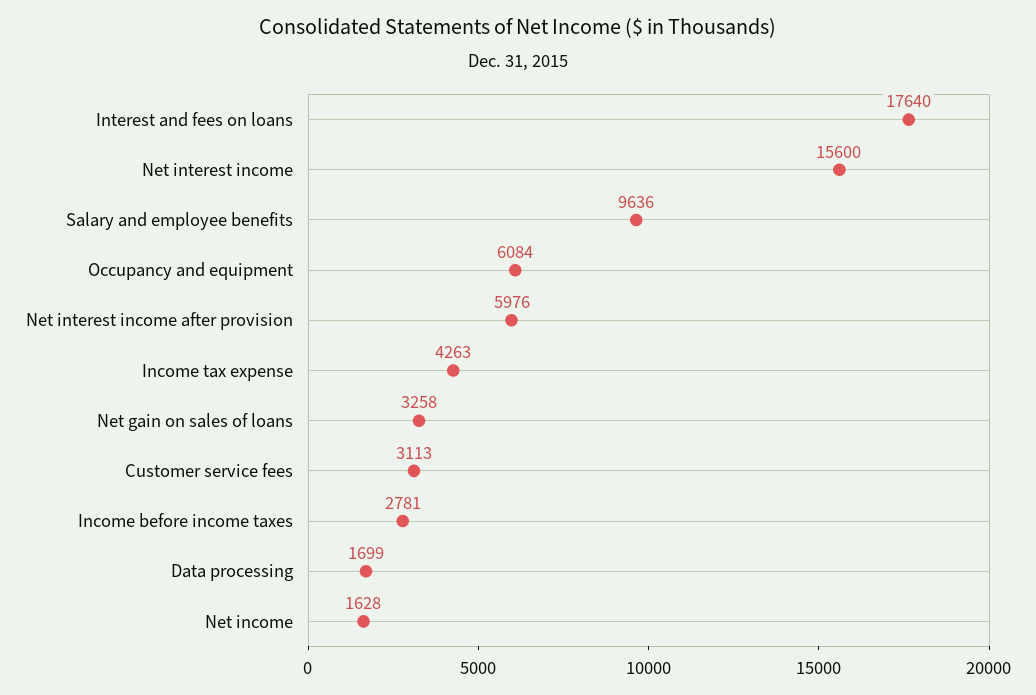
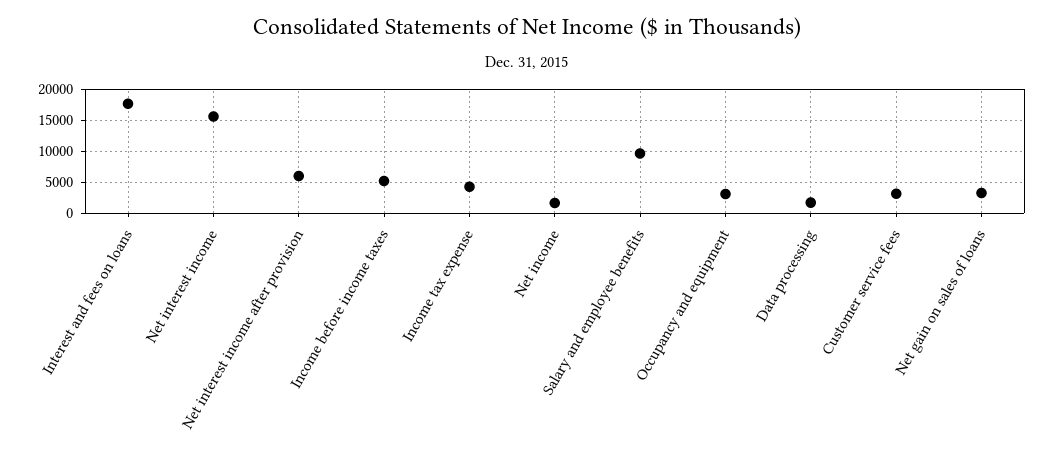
Occupancy and equipment: 6084 -> 3000
Income before income taxes: 2781 -> 5000

